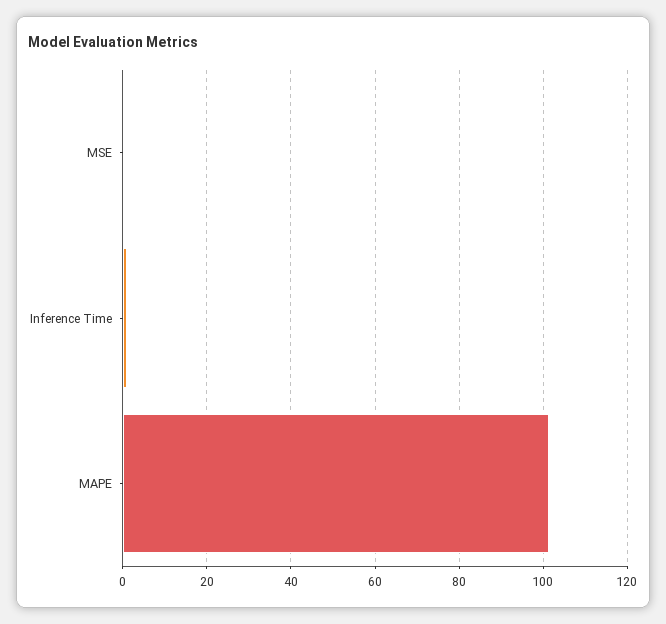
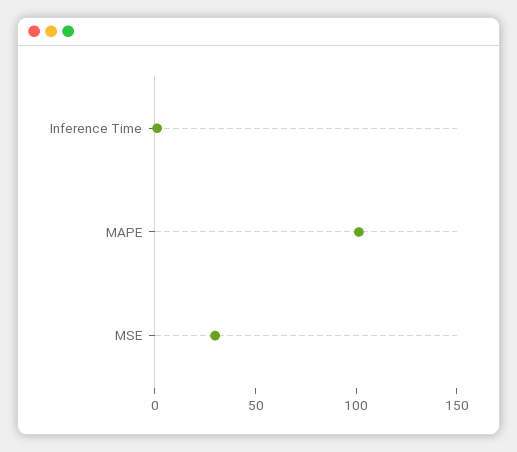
MSE: 0 -> 30

